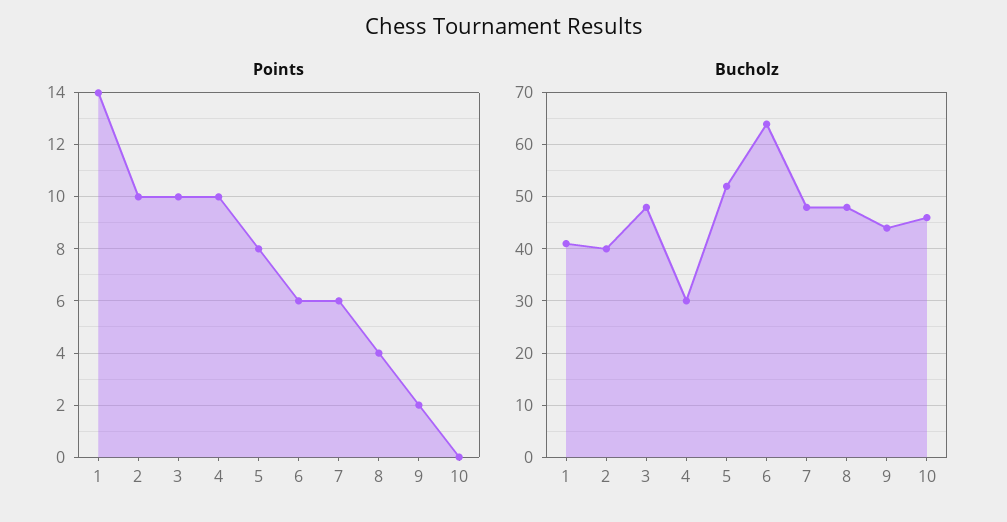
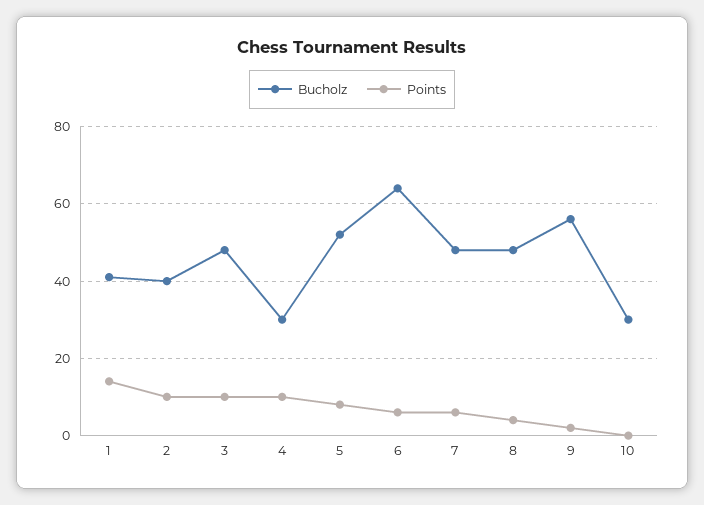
Bucholz, 9: 45 -> 55
Bucholz, 10: 45 -> 30

